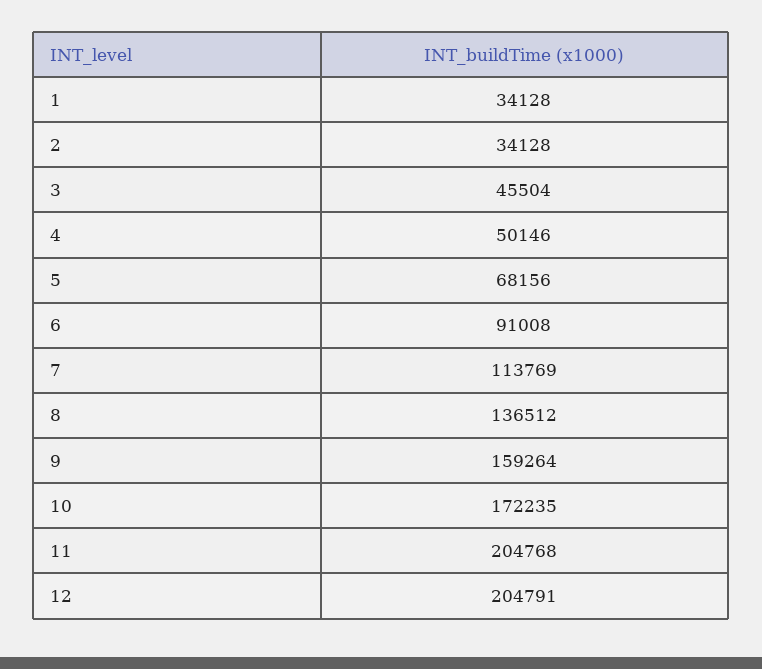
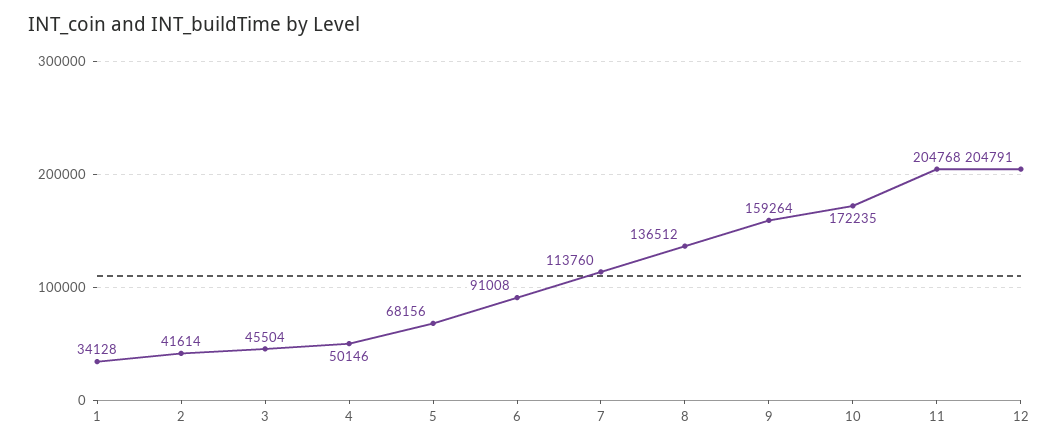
2: 34128 -> 41614
7: 113769 -> 113760

